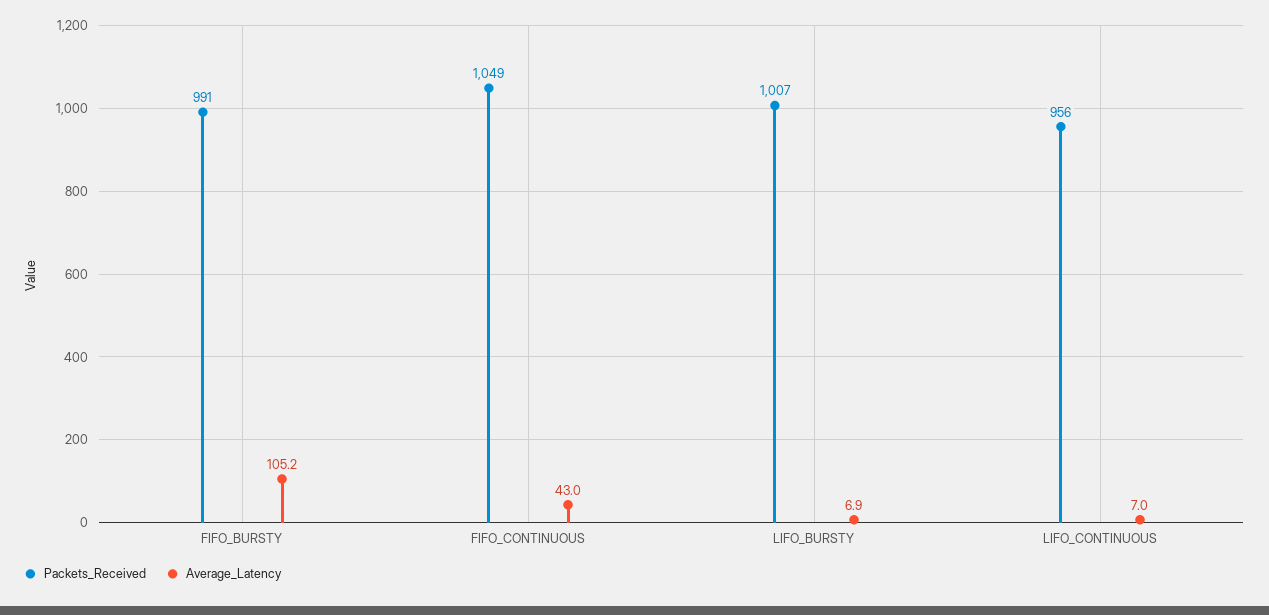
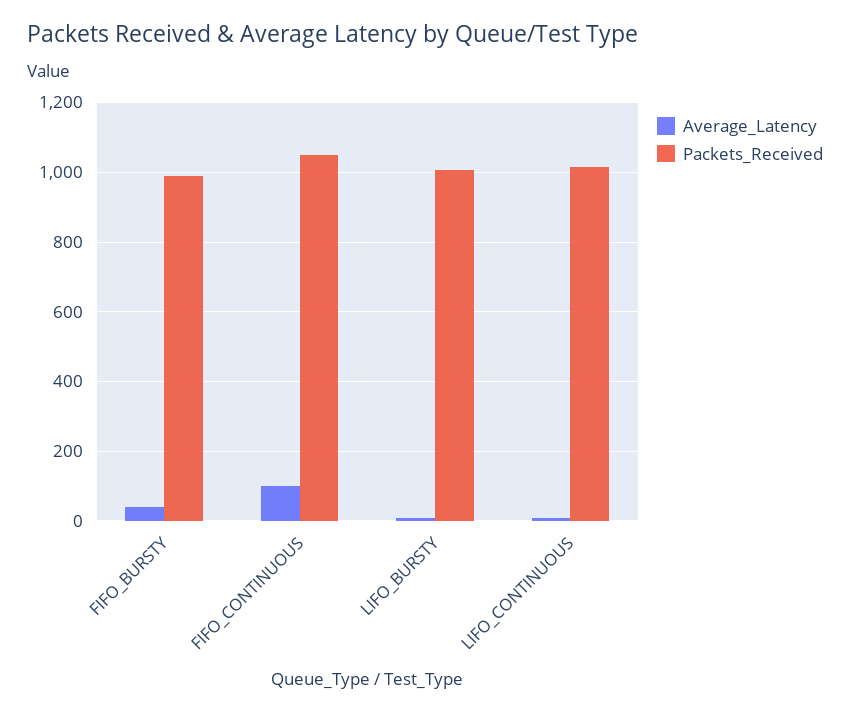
Average_Latency, FIFO_BURSTY: 105.2 -> 40
Average_Latency, FIFO_CONTINUOUS: 43 -> 100
Packets_Received, LIFO_CONTINUOUS: 956 -> 1020

